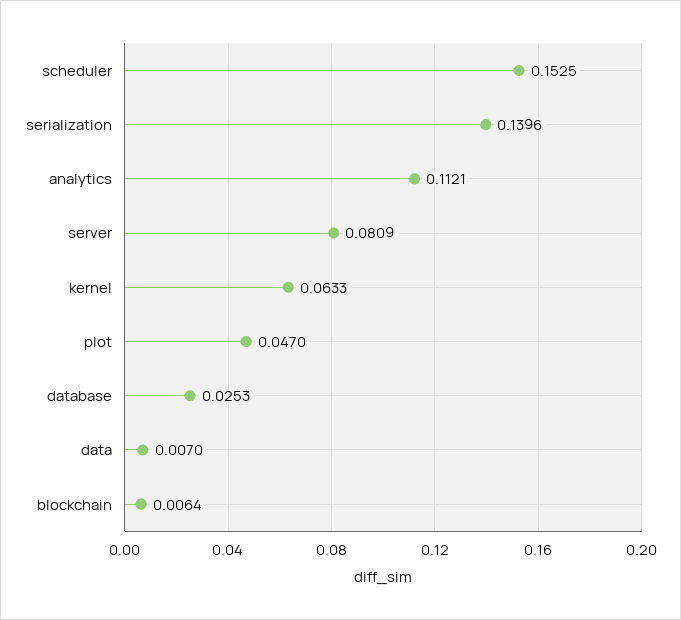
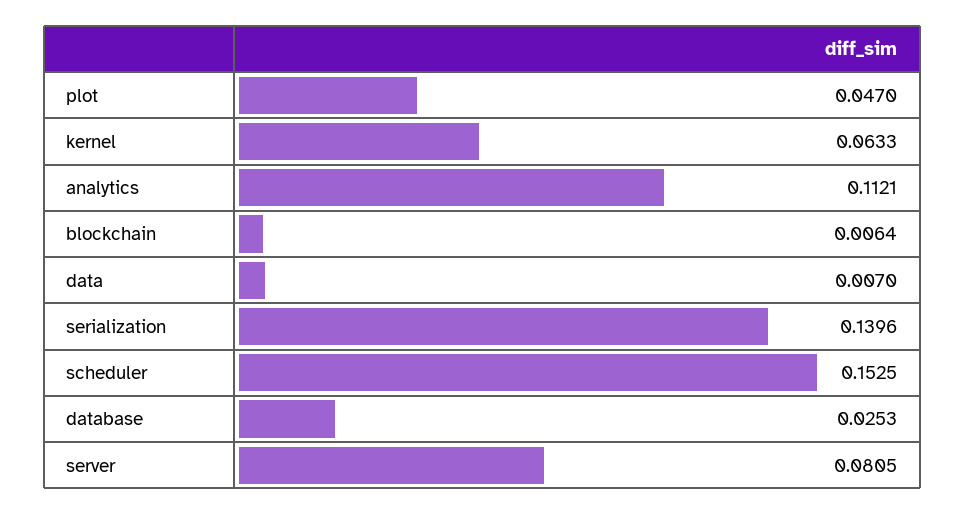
server: 0.0809 -> 0.0805

